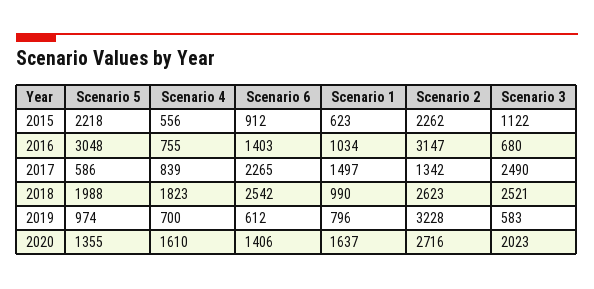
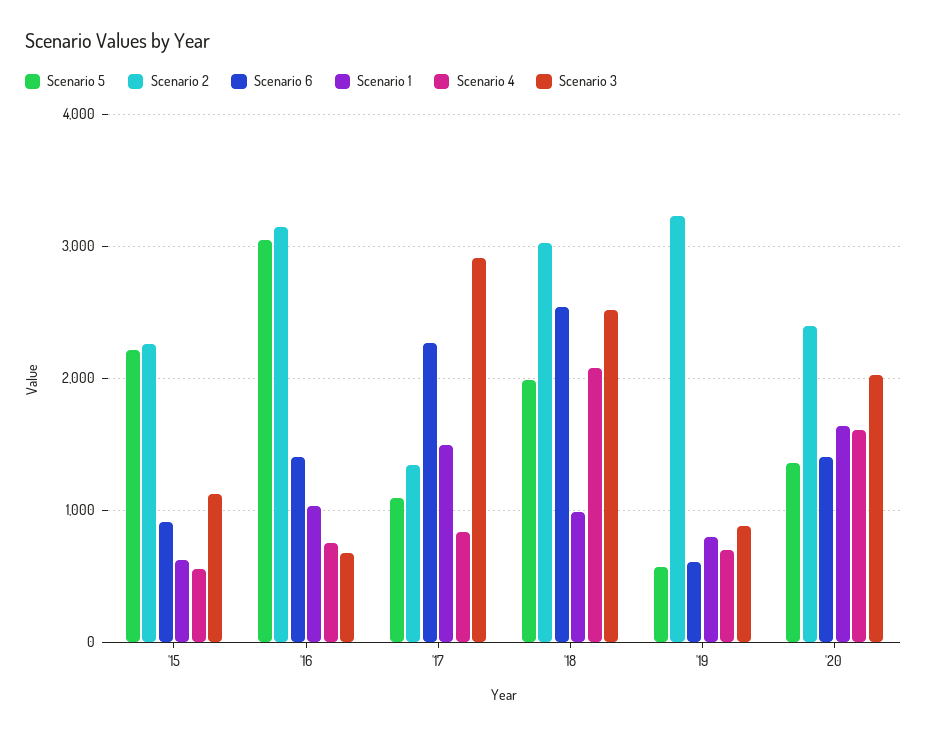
Scenario 5, 2017: 586 -> 1100
Scenario 3, 2017: 2490 -> 2900
Scenario 4, 2018: 1823 -> 2100
Scenario 2, 2018: 2623 -> 3000
Scenario 5, 2019: 974 -> 600
Scenario 3, 2019: 583 -> 900
Scenario 2, 2020: 2716 -> 2400

